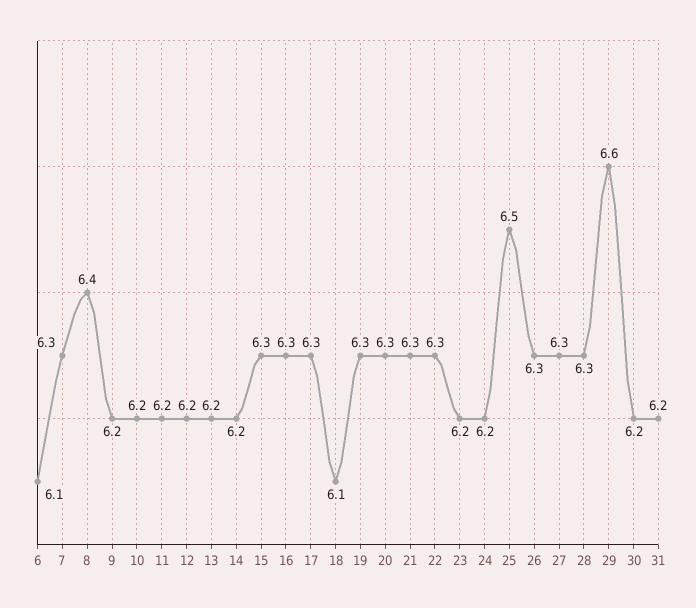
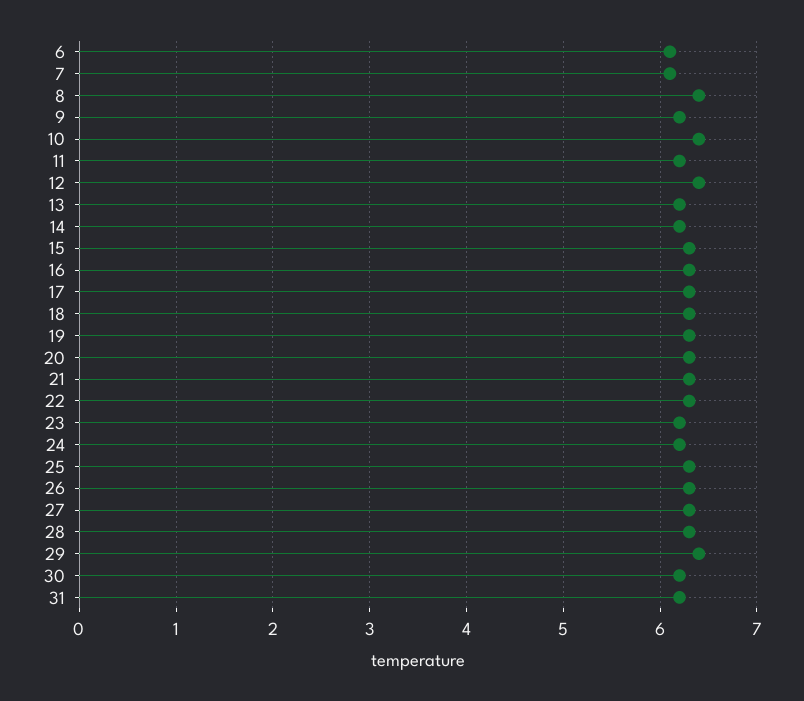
7: 6.3 -> 6.1
10: 6.2 -> 6.4
12: 6.2 -> 6.4
18: 6.1 -> 6.3
25: 6.5 -> 6.3
29: 6.6 -> 6.4

